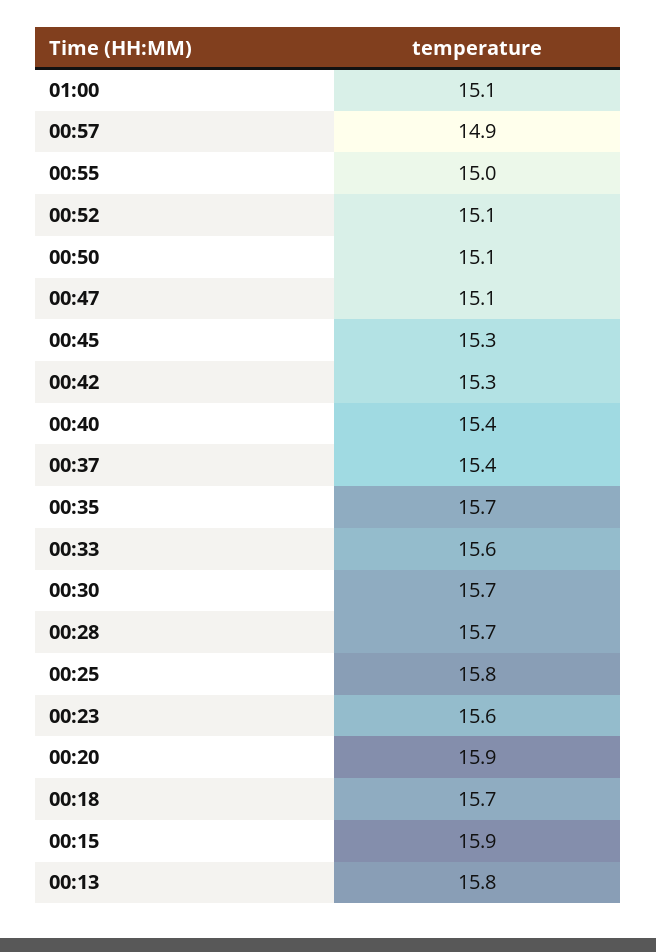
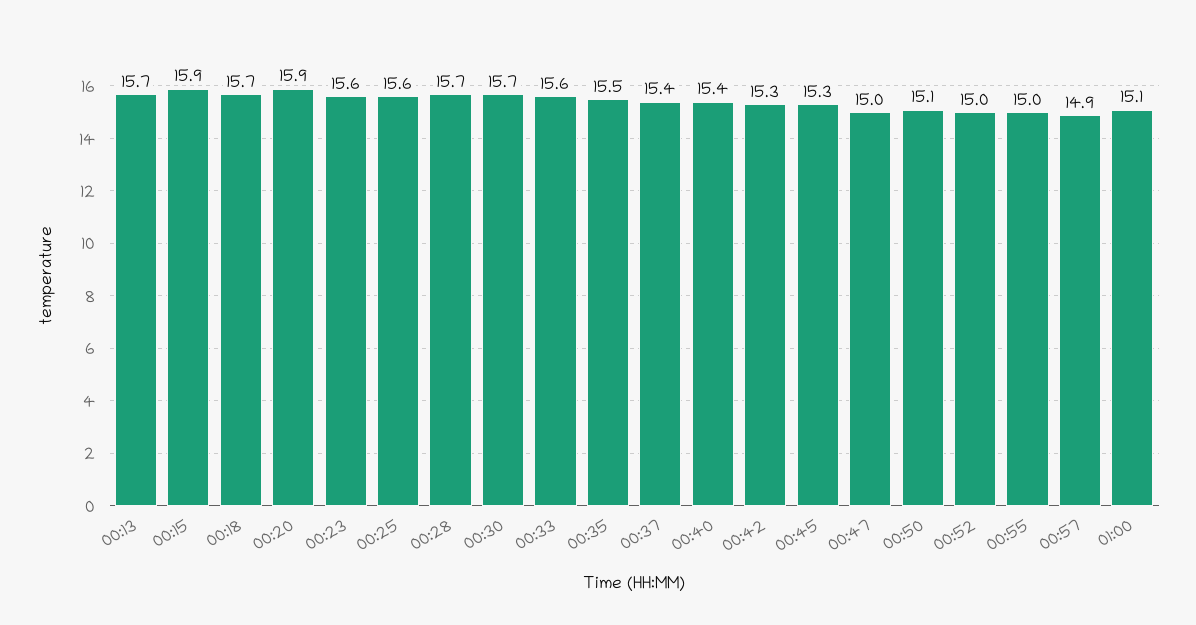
00:52: 15.1 -> 15
00:47: 15.1 -> 15
00:35: 15.7 -> 15.5
00:25: 15.8 -> 15.6
00:13: 15.8 -> 15.7

